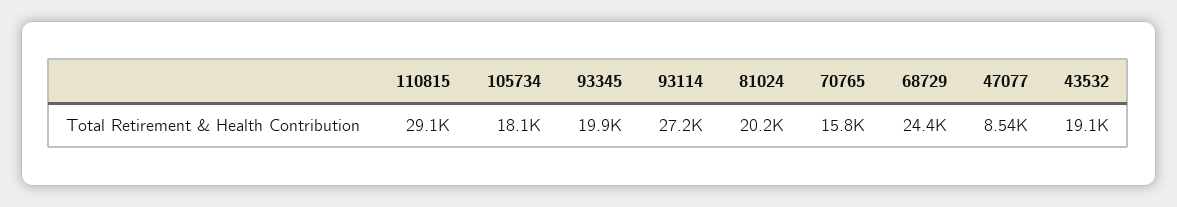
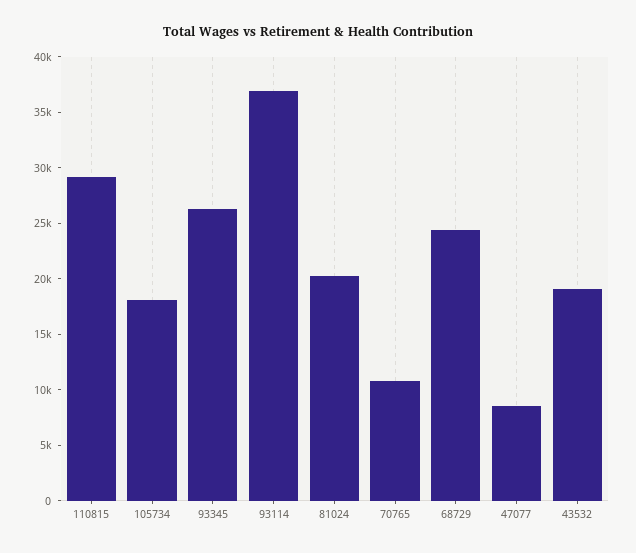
93345: 19900 -> 26000
93114: 27200 -> 37000
70765: 15800 -> 11000

